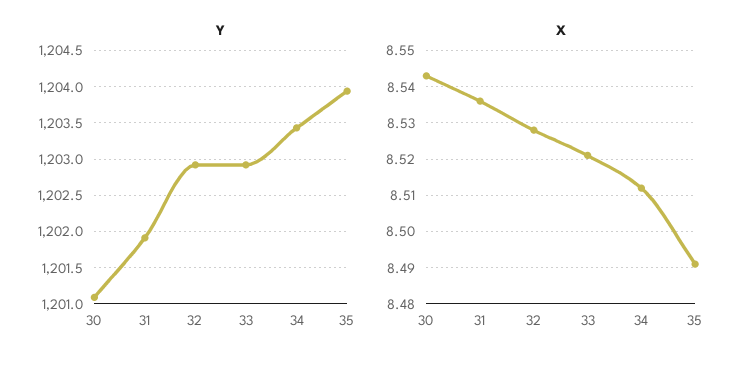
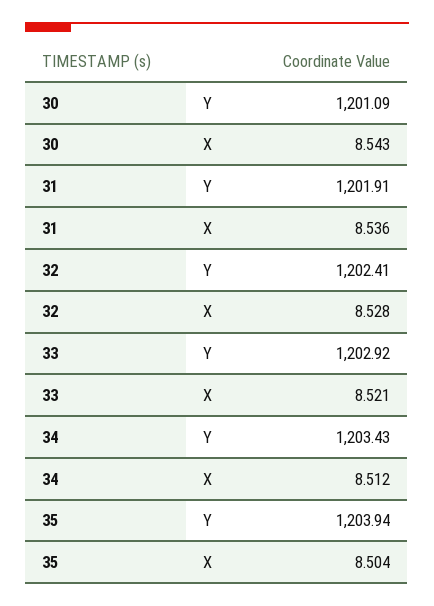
Y, 32: 1202.9 -> 1202.41
X, 35: 8.49 -> 8.504

